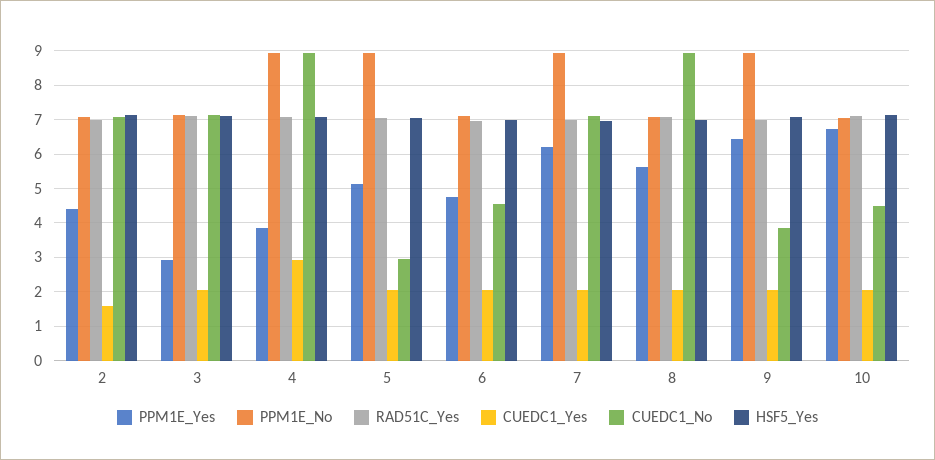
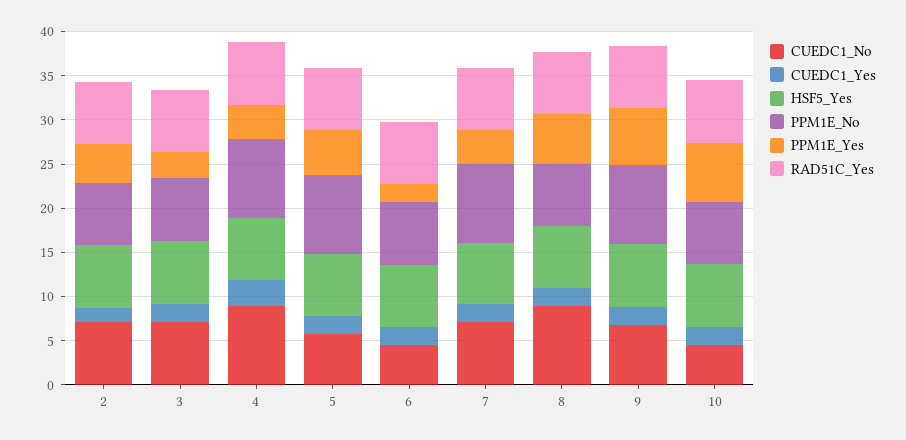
CUEDC1_No, 5: 3 -> 6
PPM1E_Yes, 6: 4.8 -> 2
PPM1E_Yes, 7: 6.2 -> 4
CUEDC1_No, 9: 3.8 -> 7

